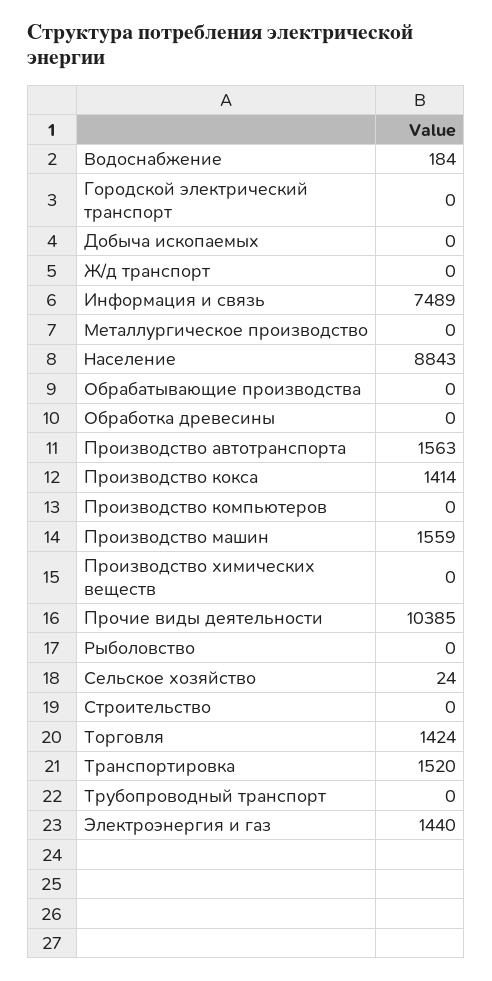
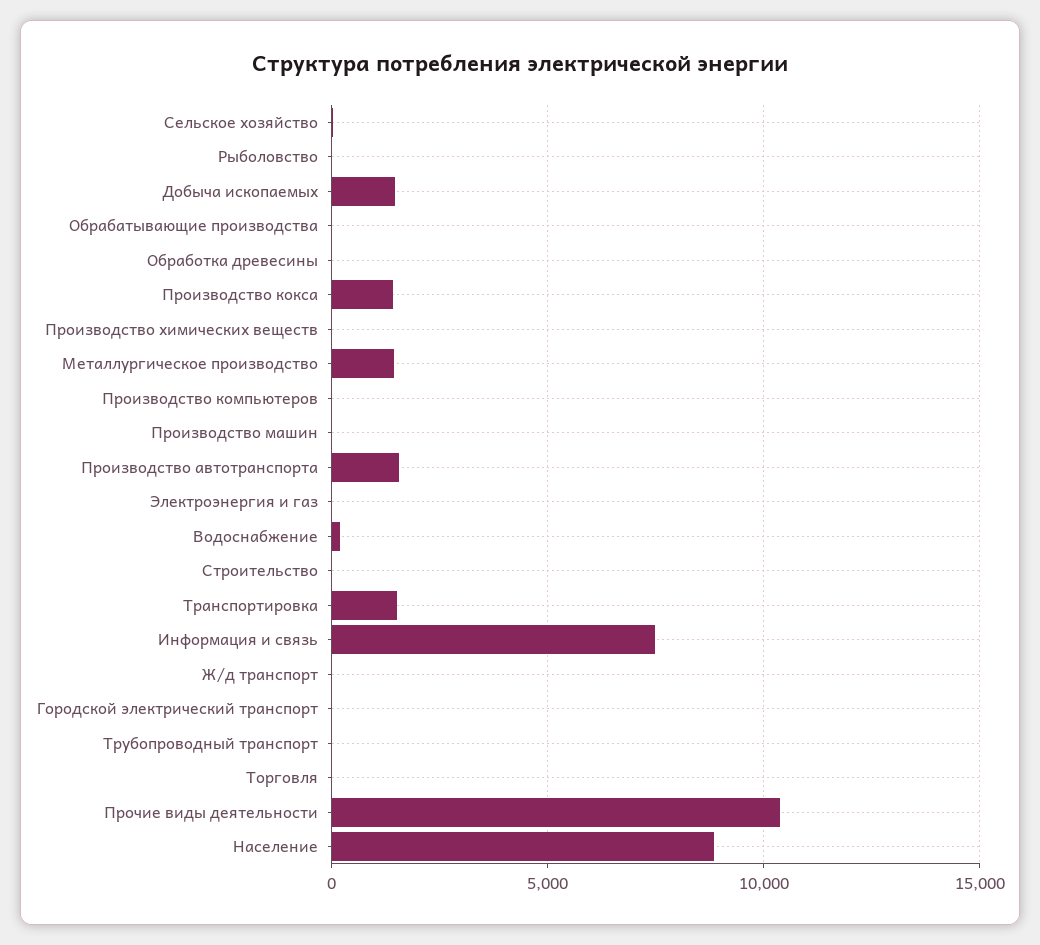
Добыча ископаемых: 0 -> 1500
Металлургическое производство: 0 -> 1500
Производство машин: 1559 -> 0
Торговля: 1424 -> 0
Электроэнергия и газ: 1440 -> 0

